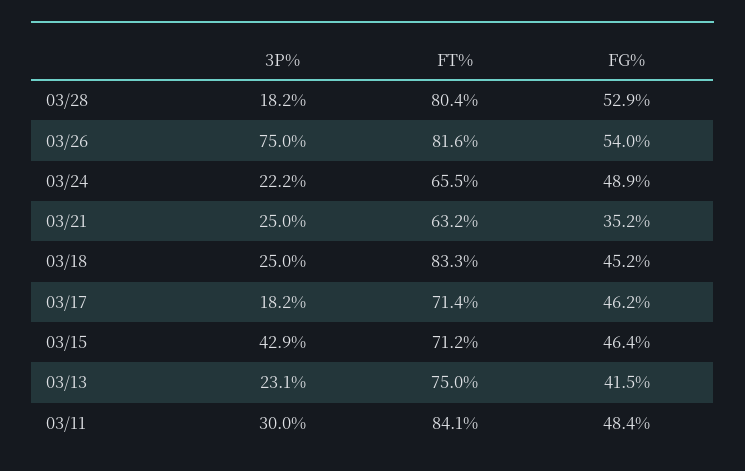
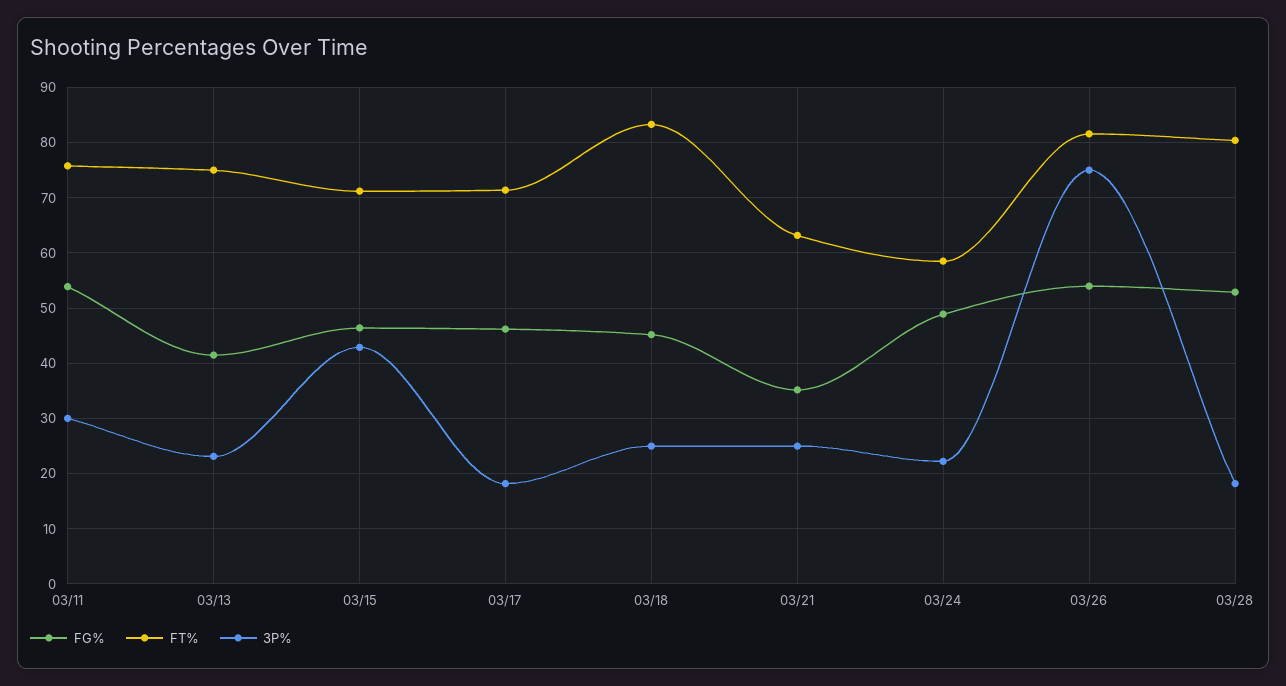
FT%, 03/24: 65.5 -> 58
FT%, 03/11: 84.1 -> 76
FG%, 03/11: 48.4 -> 54

